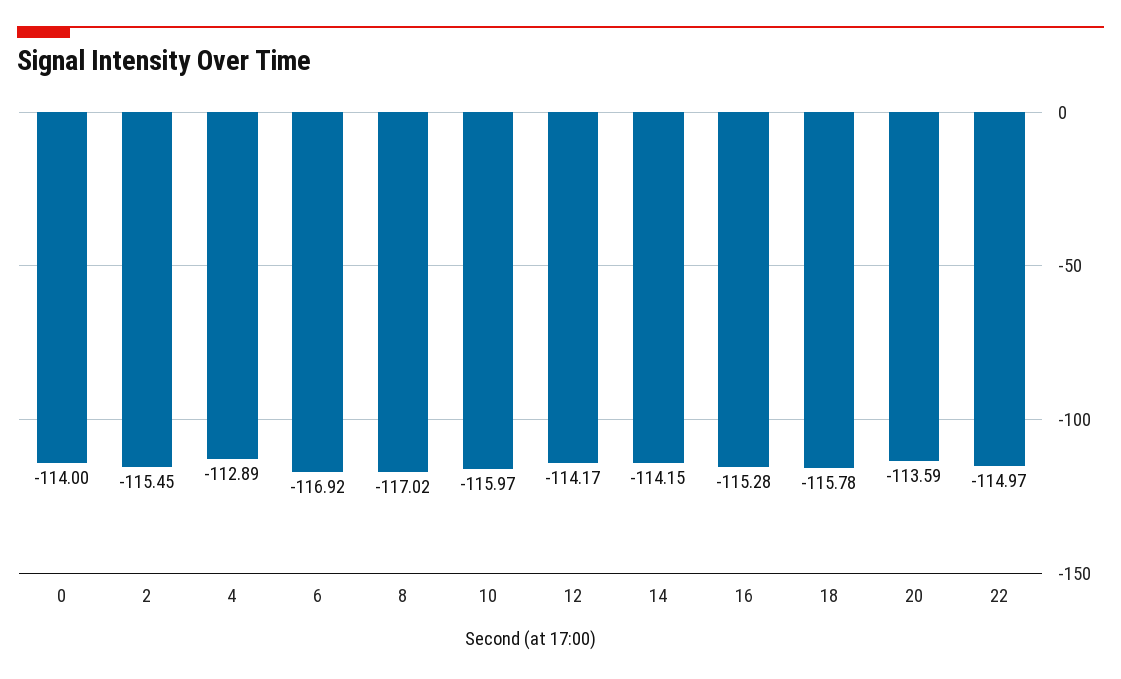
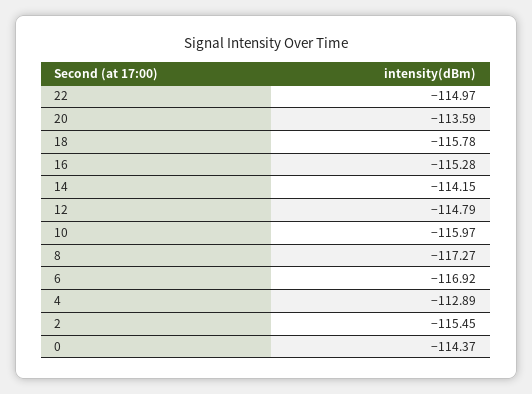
0: -114 -> -114.37
8: -117.02 -> -117.27
12: -114.17 -> -114.79

